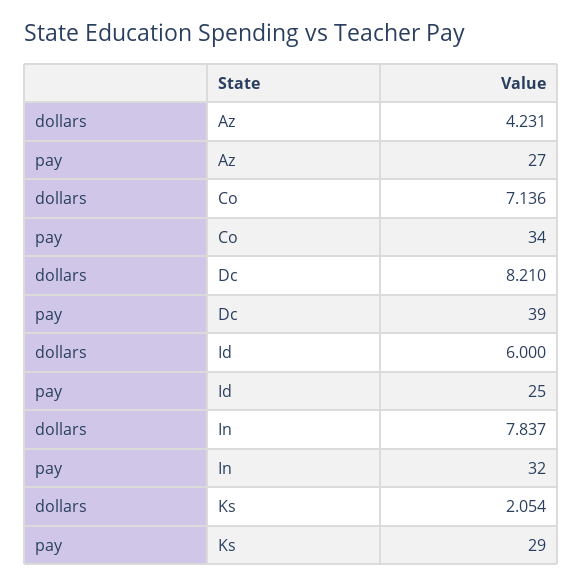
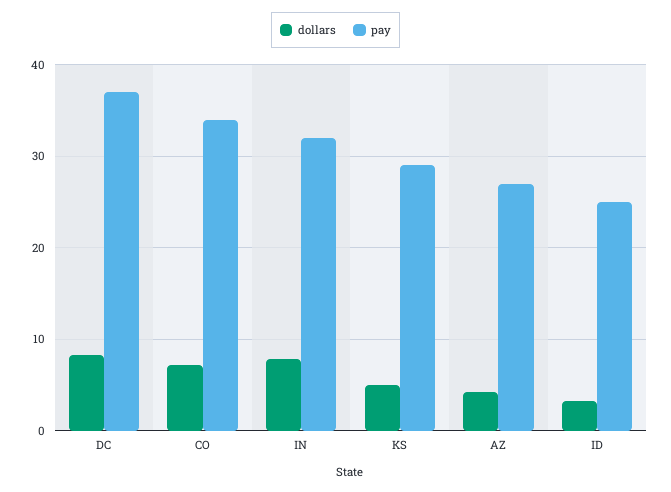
pay, Dc: 39 -> 37
dollars, Id: 6 -> 3
dollars, Ks: 2.054 -> 5

